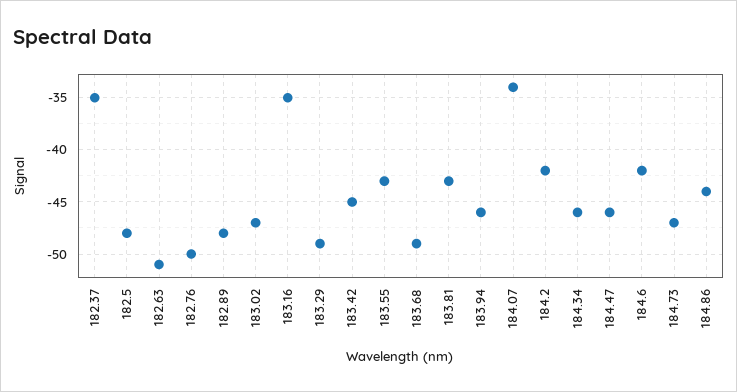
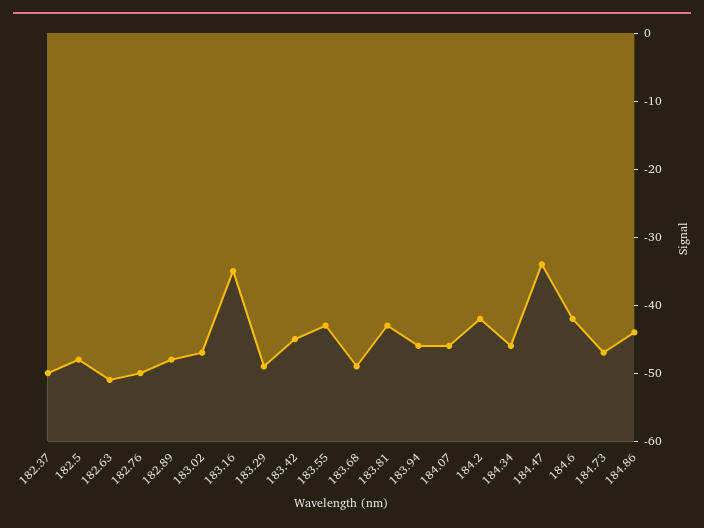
182.37: -35 -> -50
184.07: -34 -> -45
184.47: -46 -> -35

